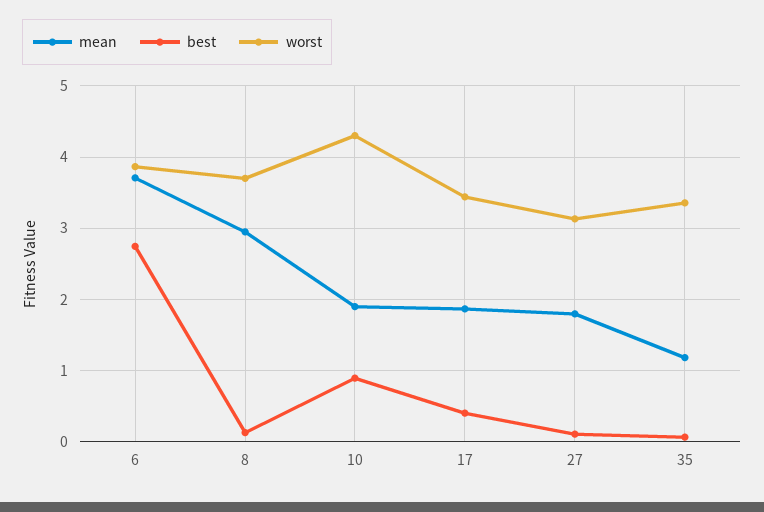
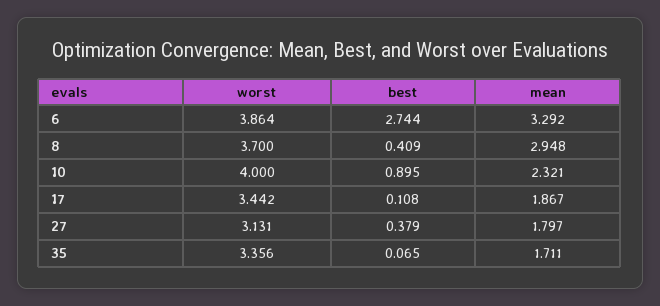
mean, 6: 3.7 -> 3.292
best, 8: 0.1 -> 0.409
mean, 10: 1.9 -> 2.321
worst, 10: 4.3 -> 4
best, 17: 0.4 -> 0.108
best, 27: 0.1 -> 0.379
mean, 35: 1.2 -> 1.711

